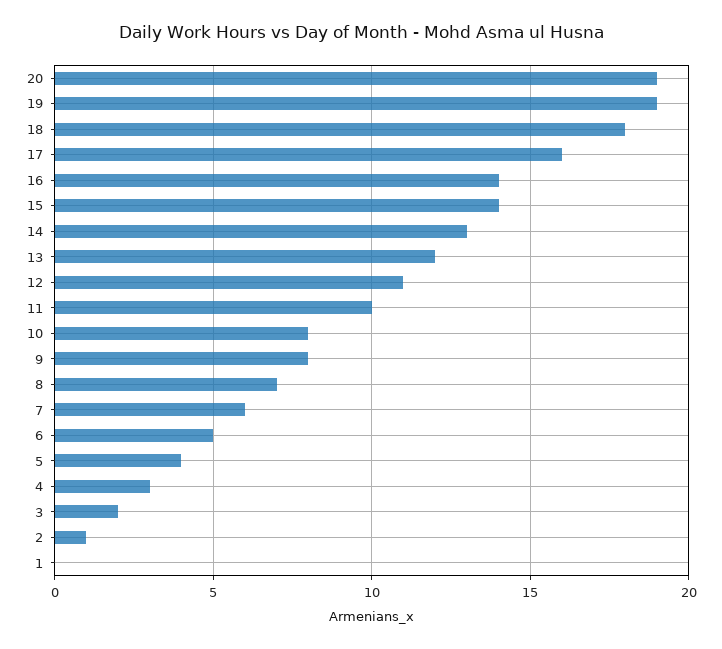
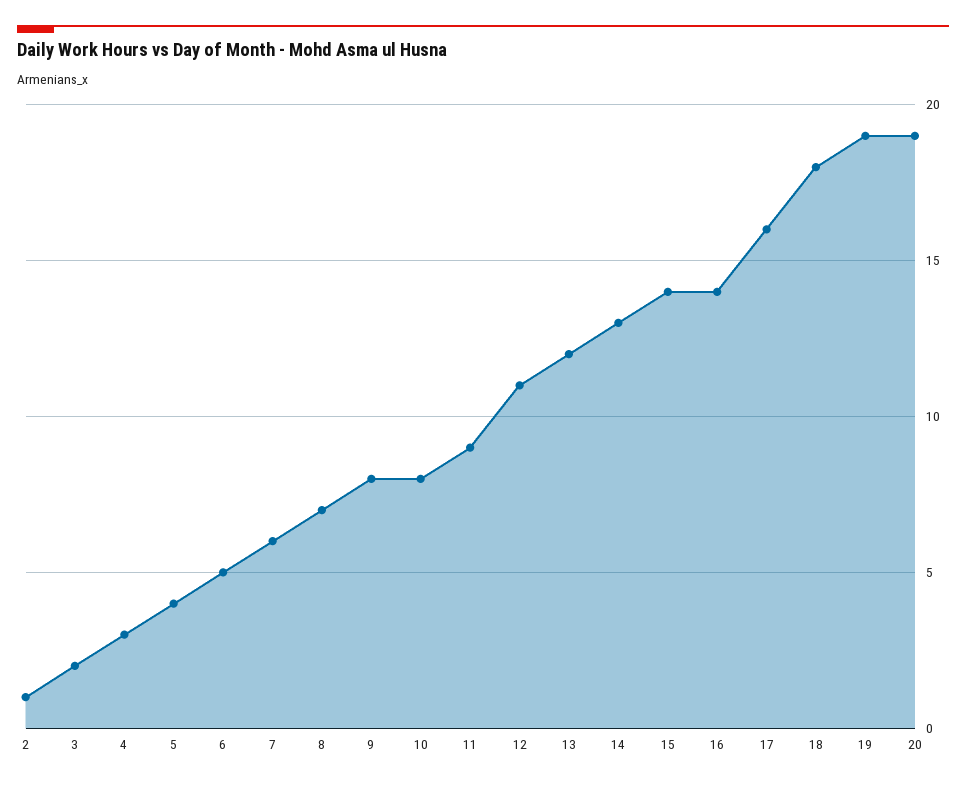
11: 10 -> 9
1: 0 -> none

